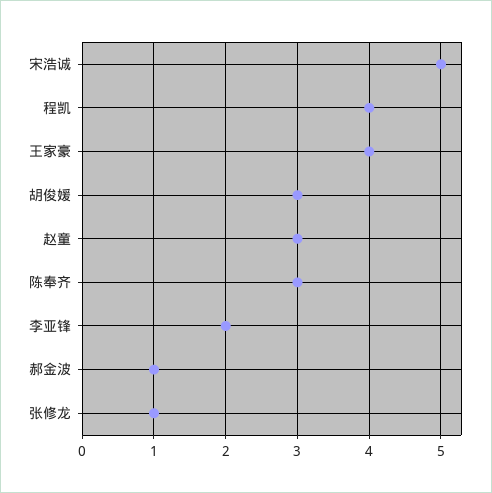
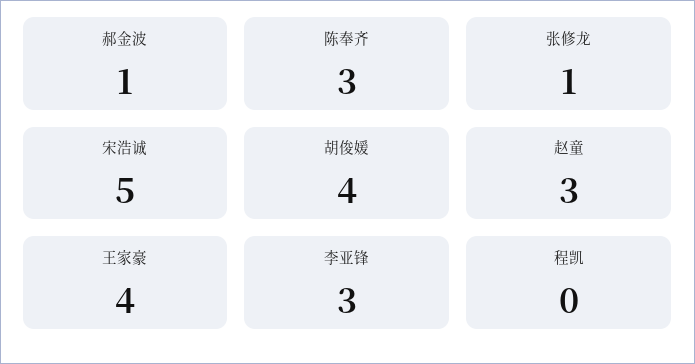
程凯: 4 -> 0
胡俊媛: 3 -> 4
李亚锋: 2 -> 3

